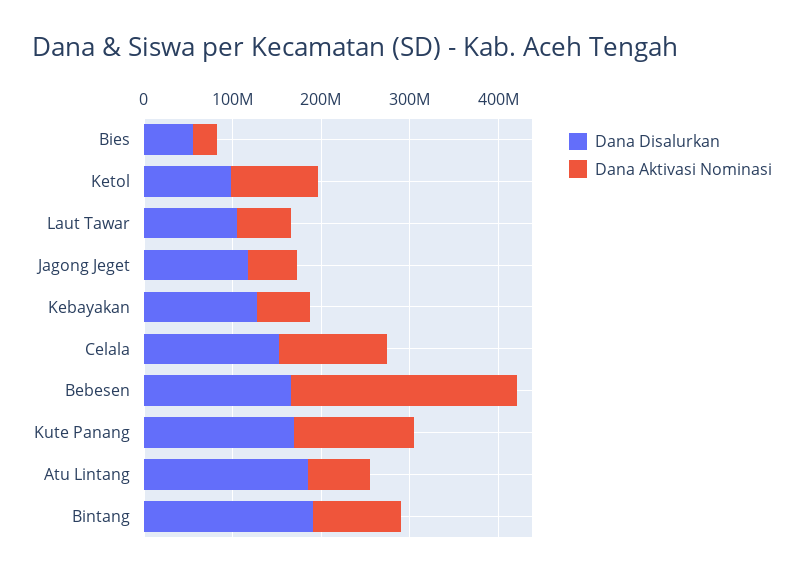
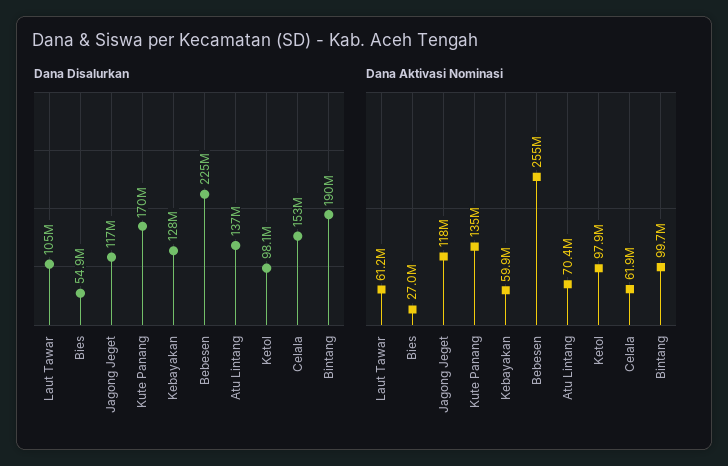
Dana Aktivasi Nominasi, Jagong Jeget: 60000000 -> 118000000
Dana Aktivasi Nominasi, Celala: 120000000 -> 61900000
Dana Disalurkan, Bebesen: 160000000 -> 225000000
Dana Disalurkan, Atu Lintang: 180000000 -> 137000000

